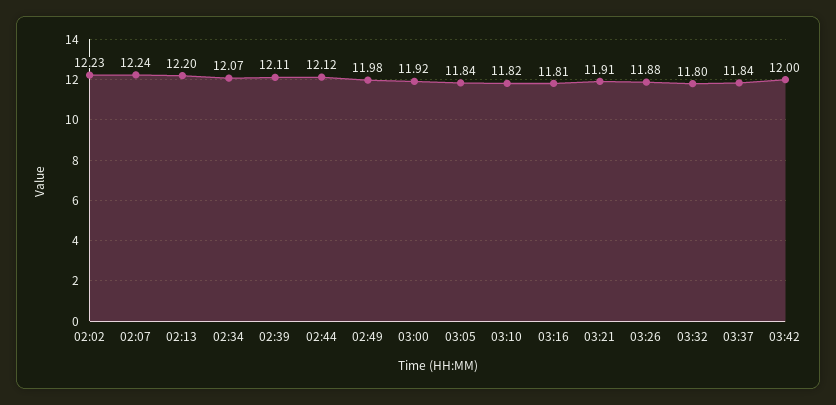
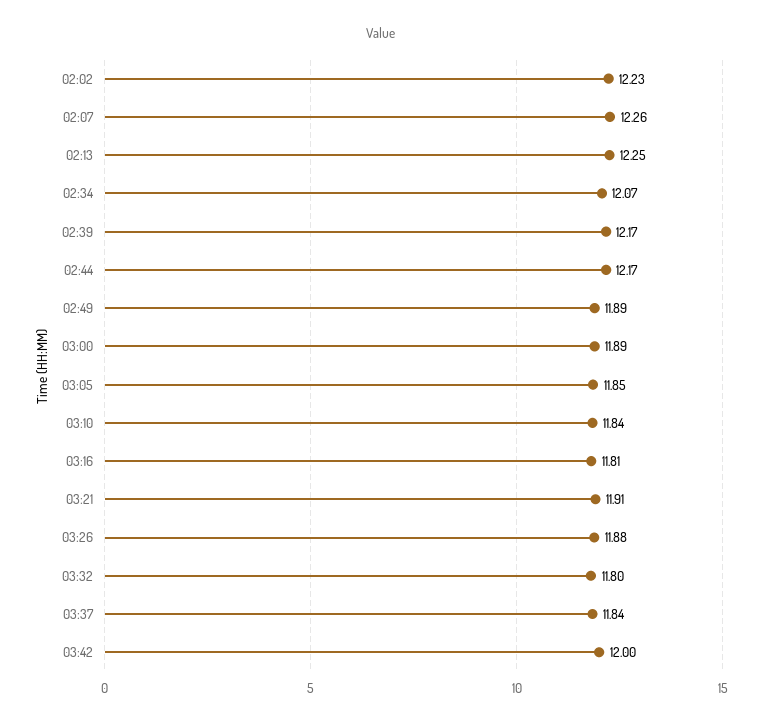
02:07: 12.24 -> 12.26
02:13: 12.2 -> 12.25
02:39: 12.11 -> 12.17
02:44: 12.12 -> 12.17
02:49: 11.98 -> 11.89
03:00: 11.92 -> 11.89
03:05: 11.84 -> 11.85
03:10: 11.82 -> 11.84

